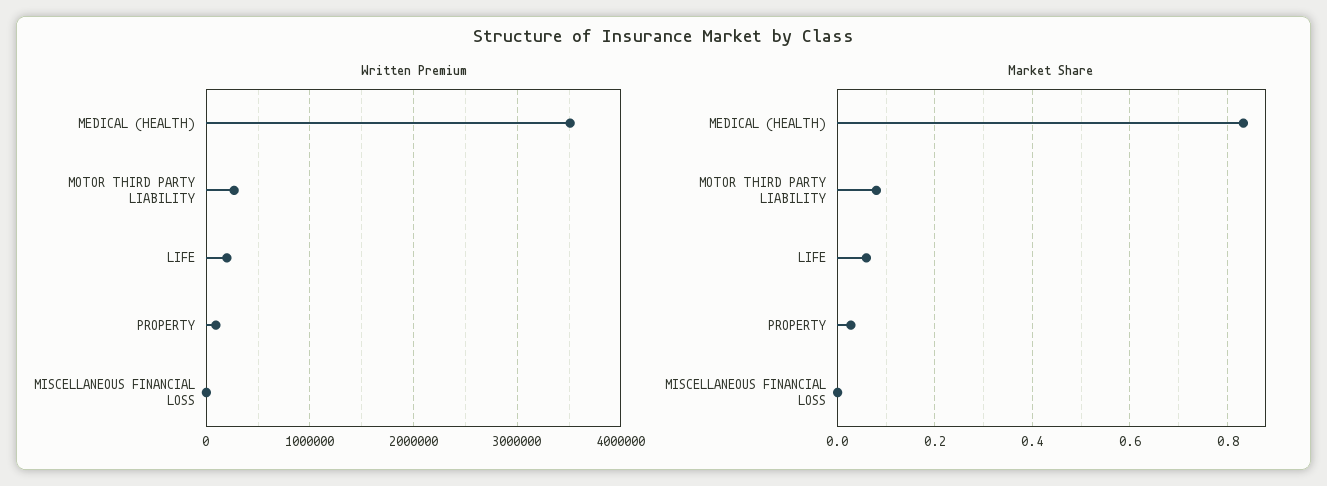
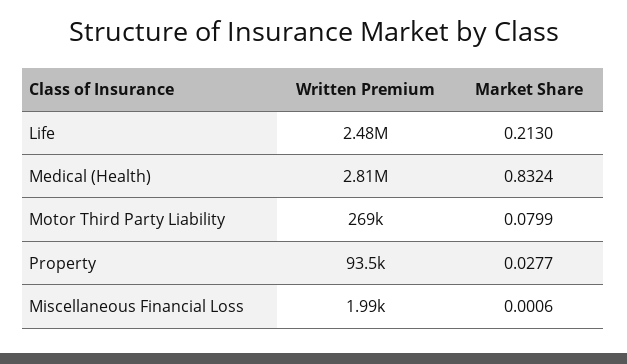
Written Premium, MEDICAL (HEALTH): 3500000 -> 2810000
Written Premium, LIFE: 200000 -> 2480000
Market Share, LIFE: 0.06 -> 0.213

